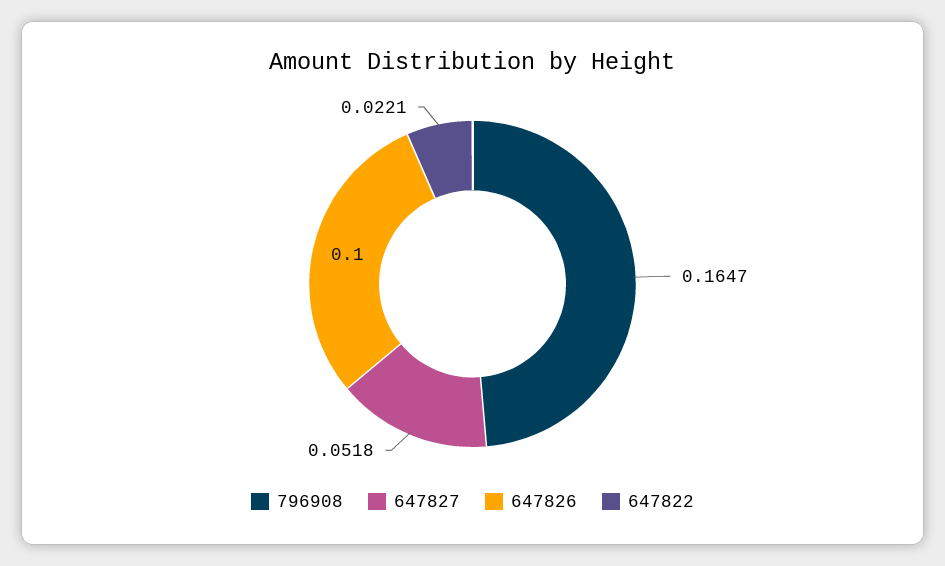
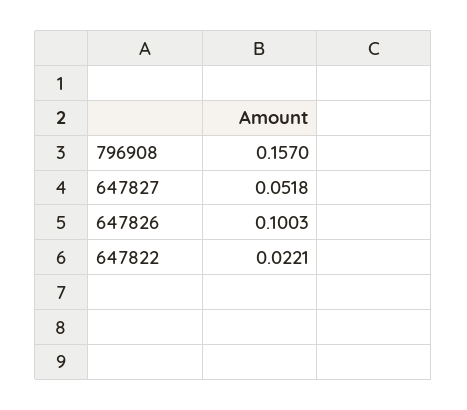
796908: 0.1647 -> 0.157
647826: 0.1 -> 0.1003

